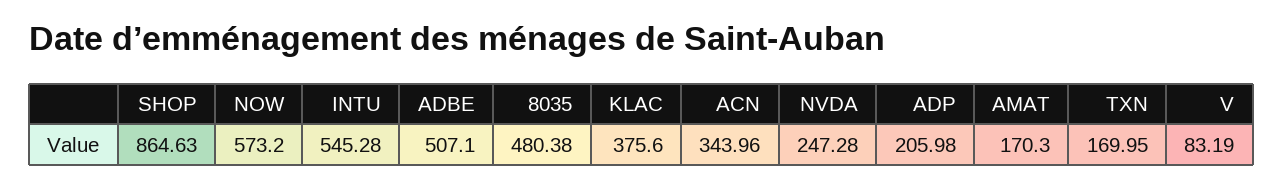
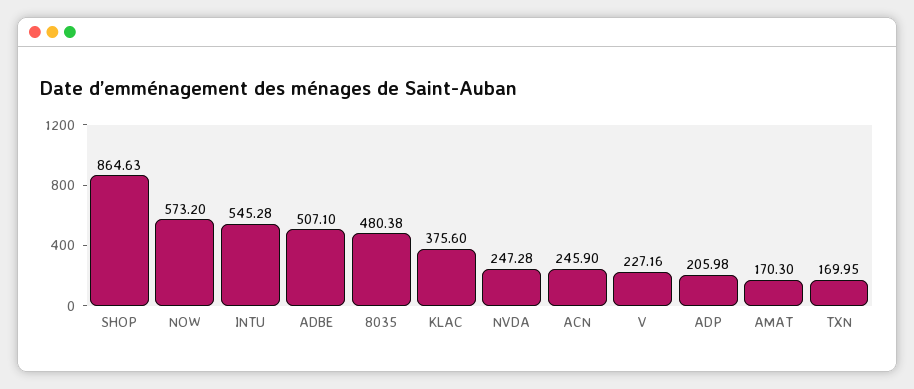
ACN: 343.96 -> 245.9
V: 83.19 -> 227.16

